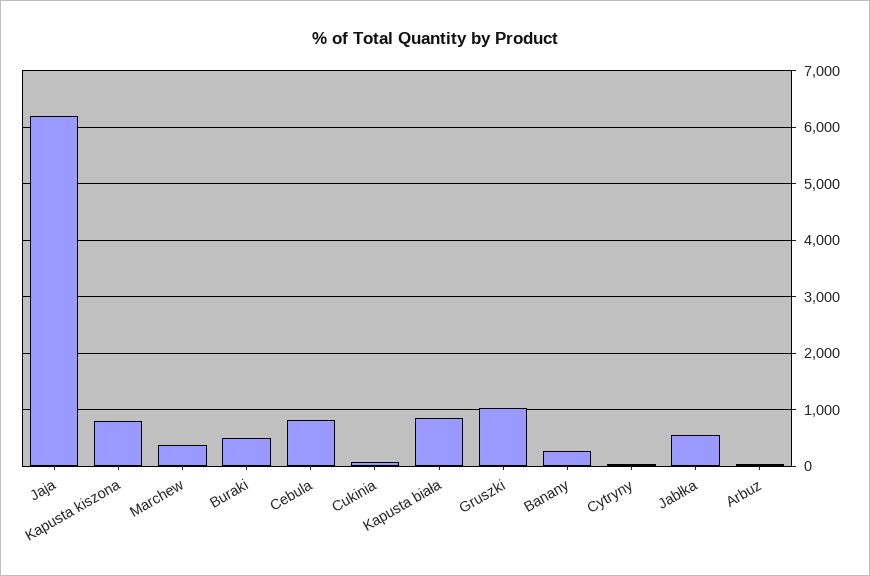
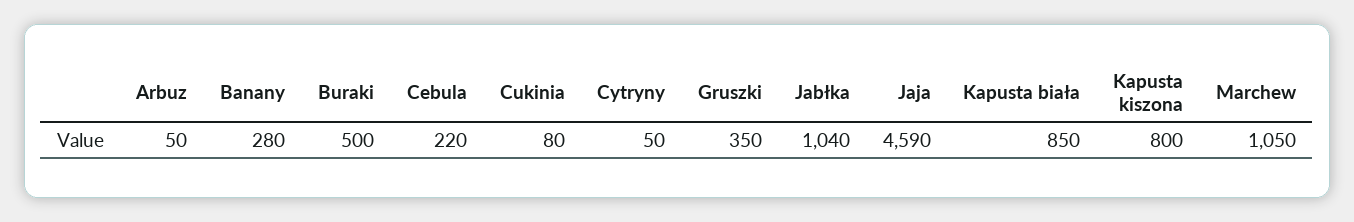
Jaja: 6200 -> 4590
Marchew: 400 -> 1050
Cebula: 800 -> 220
Gruszki: 1000 -> 350
Jabłka: 600 -> 1040

